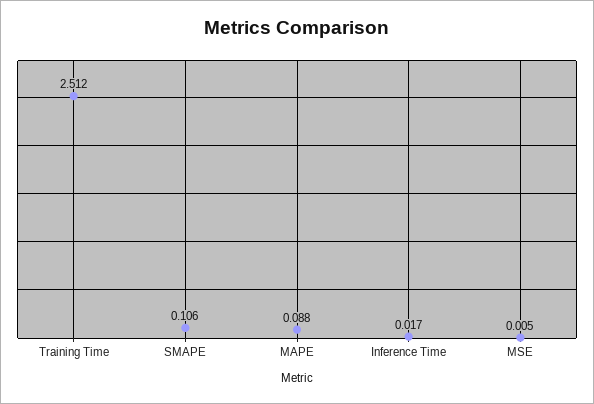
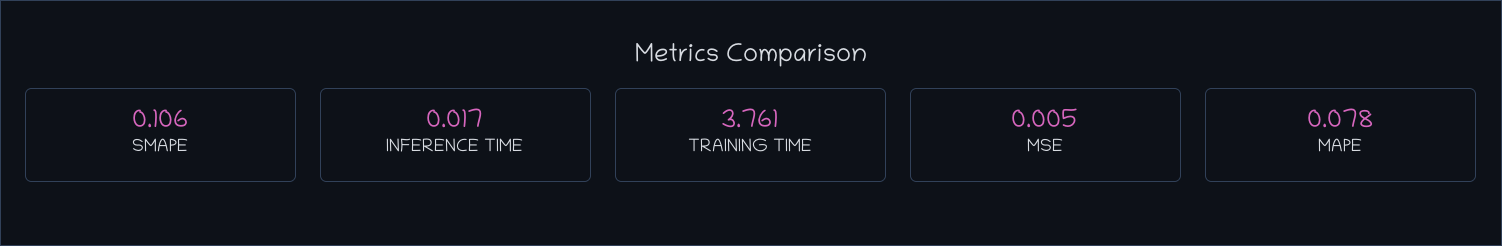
Training Time: 2.512 -> 3.761
MAPE: 0.088 -> 0.078

